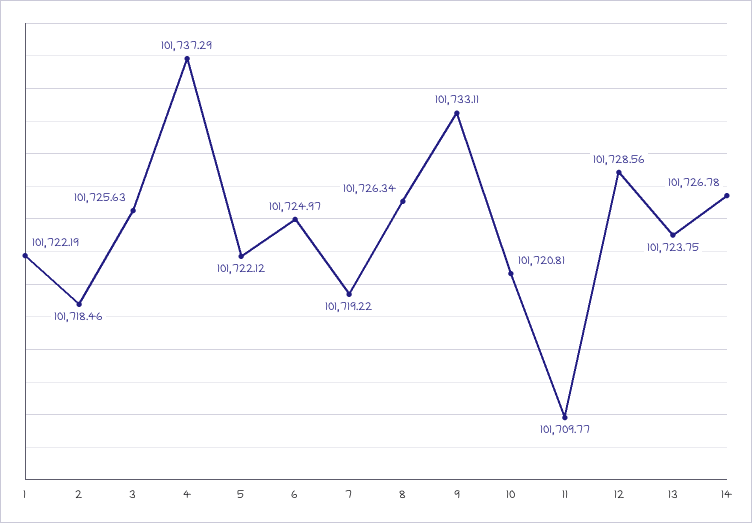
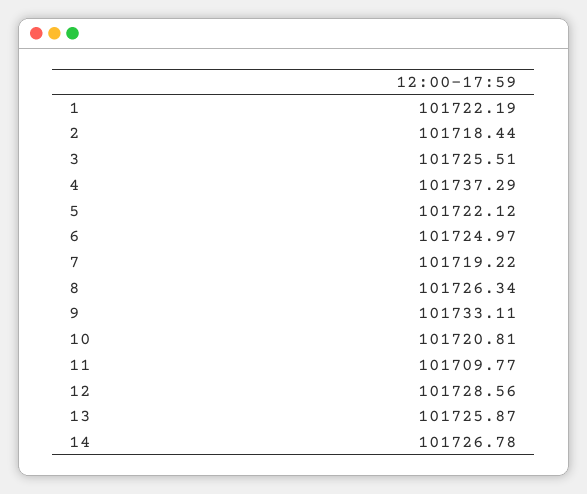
2: 101718.46 -> 101718.44
3: 101725.63 -> 101725.51
13: 101723.75 -> 101725.87

